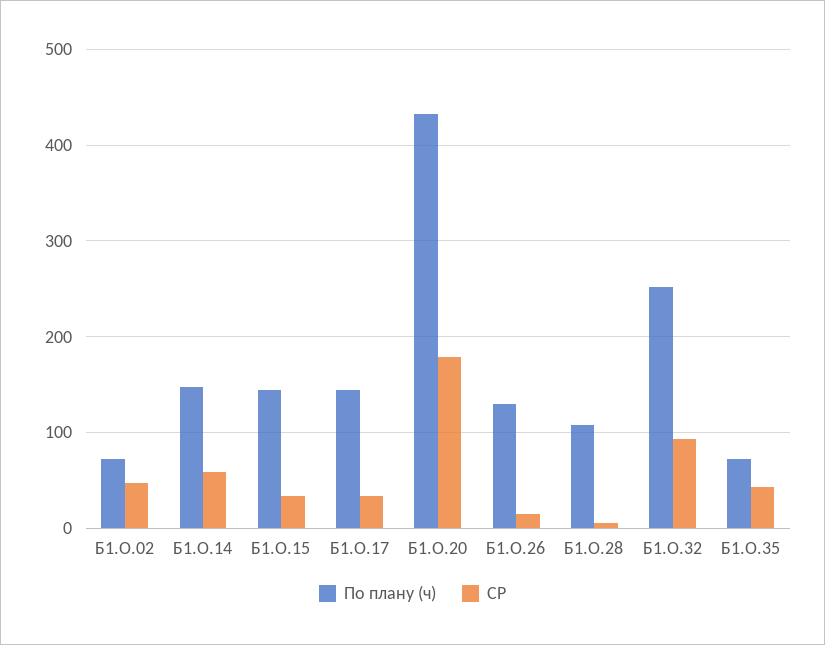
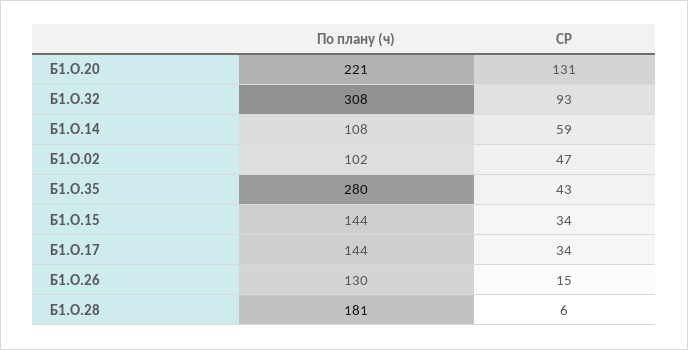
По плану (ч), Б1.О.02: 70 -> 102
По плану (ч), Б1.О.14: 150 -> 108
По плану (ч), Б1.О.20: 430 -> 221
СР, Б1.О.20: 180 -> 131
По плану (ч), Б1.О.28: 110 -> 181
По плану (ч), Б1.О.32: 250 -> 308
По плану (ч), Б1.О.35: 70 -> 280

